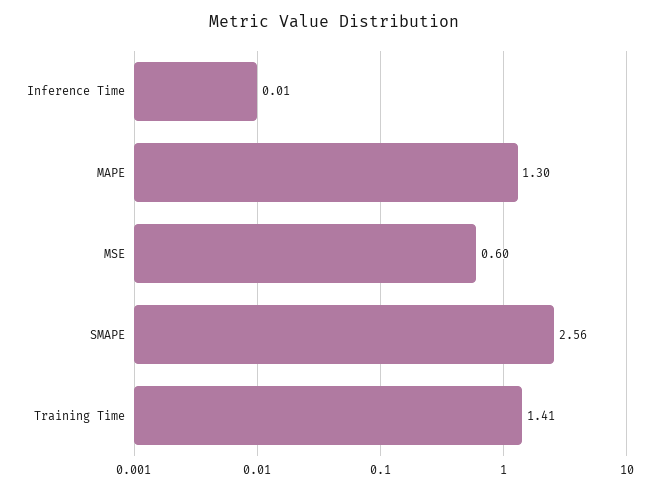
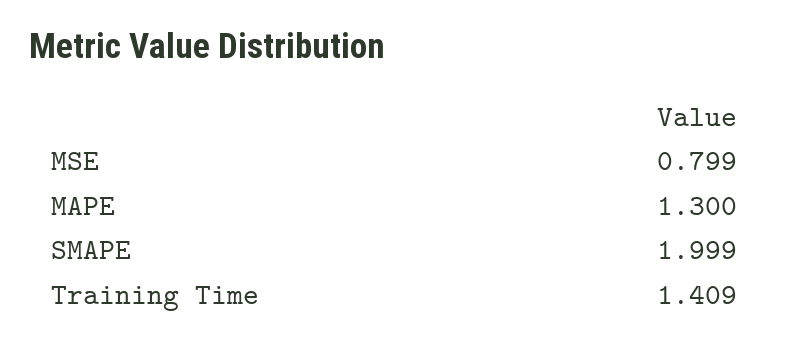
Inference Time: 0.01 -> none
MSE: 0.6 -> 0.799
SMAPE: 2.56 -> 1.999

